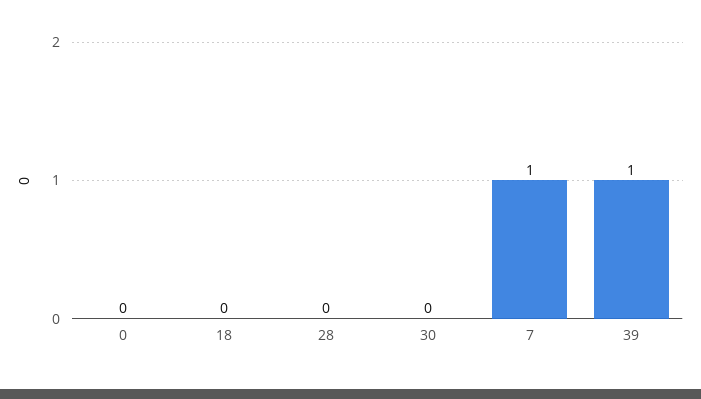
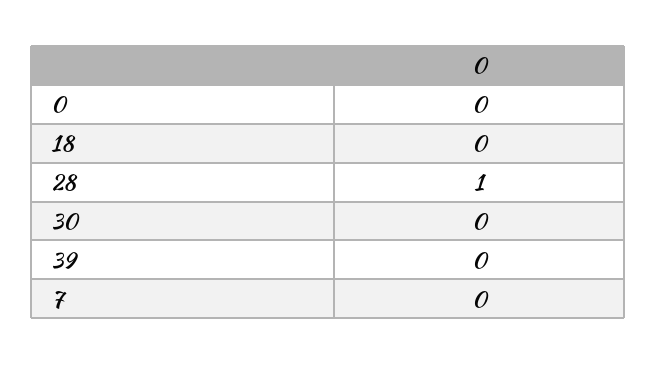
28: 0 -> 1
7: 1 -> 0
39: 1 -> 0

